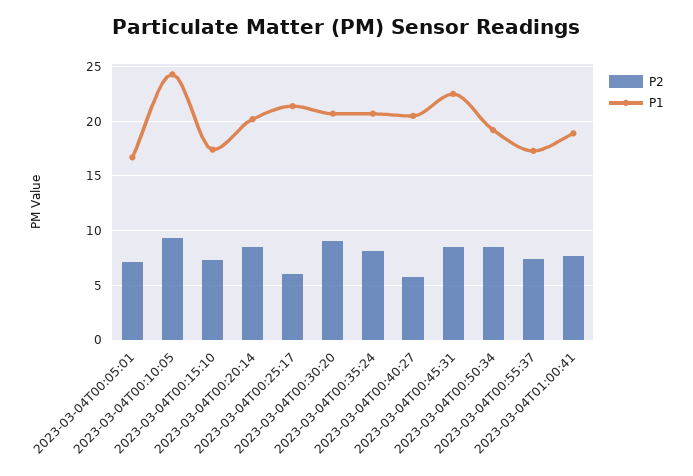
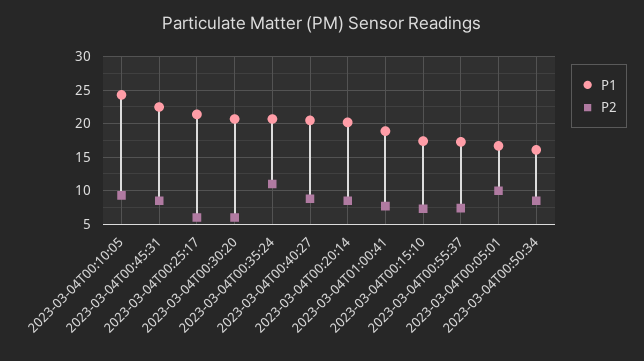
P2, 2023-03-04T00:05:01: 7 -> 10
P2, 2023-03-04T00:30:20: 9 -> 6
P2, 2023-03-04T00:35:24: 8 -> 11
P2, 2023-03-04T00:40:27: 6 -> 9
P1, 2023-03-04T00:50:34: 19 -> 16

